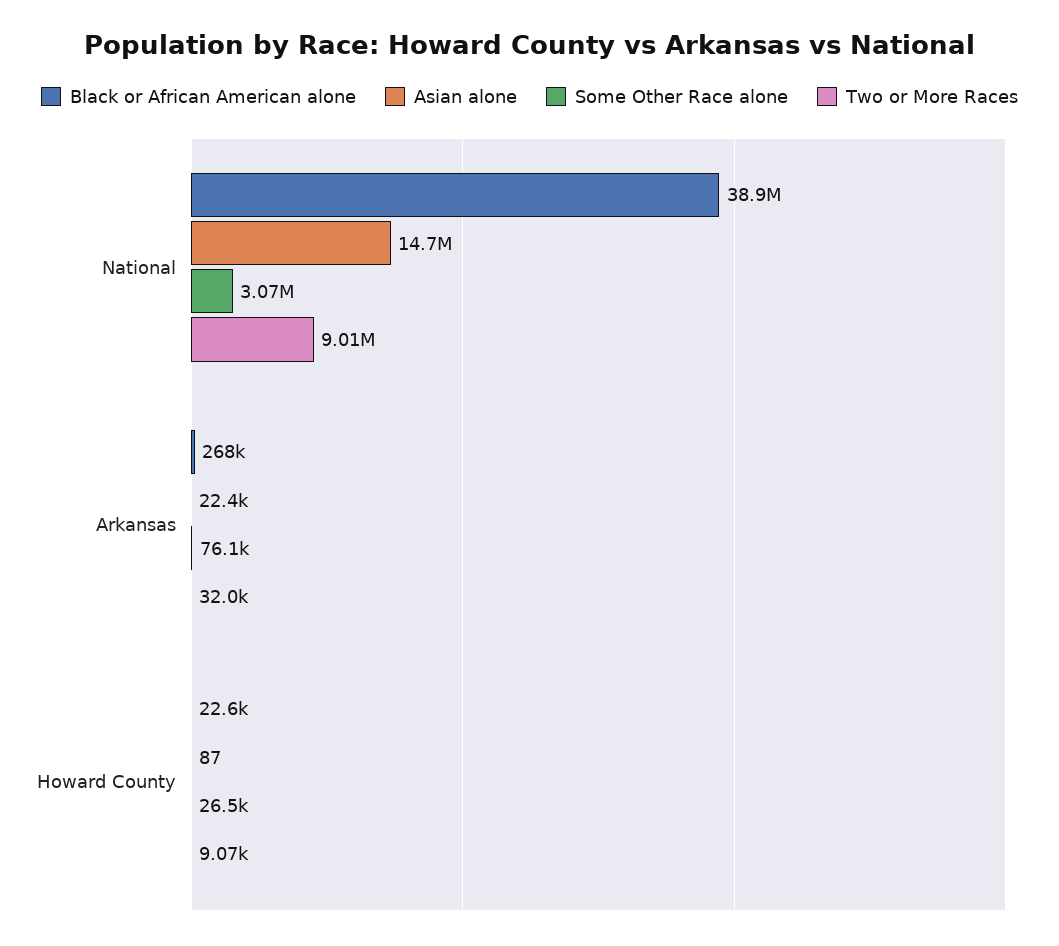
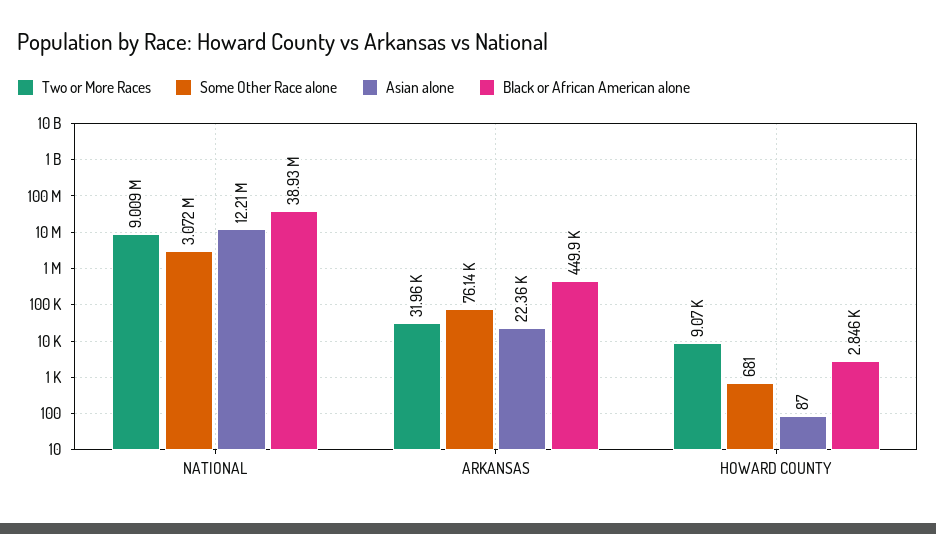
Asian alone, National: 14700000 -> 12210000
Black or African American alone, Arkansas: 268000 -> 449900
Black or African American alone, Howard County: 22600 -> 2846
Some Other Race alone, Howard County: 26500 -> 681

